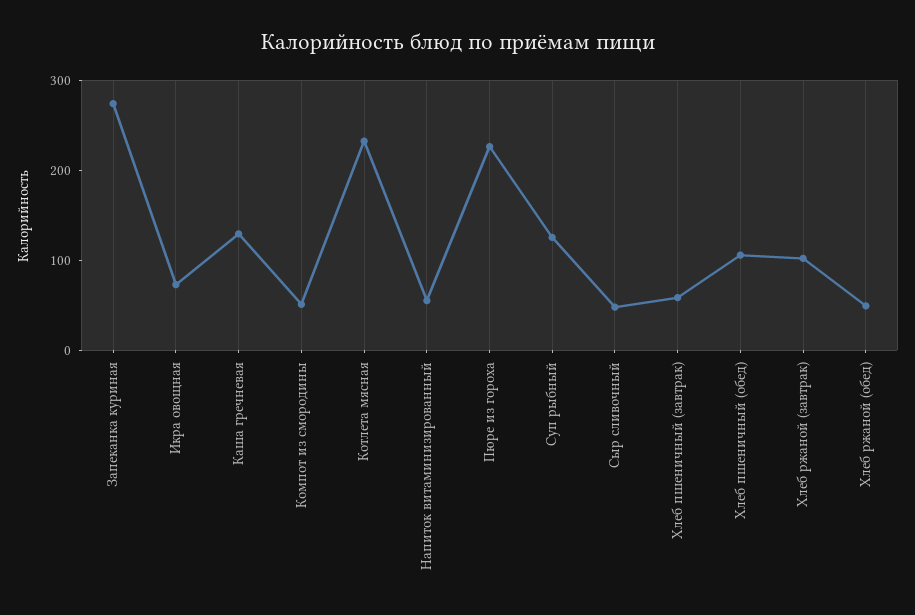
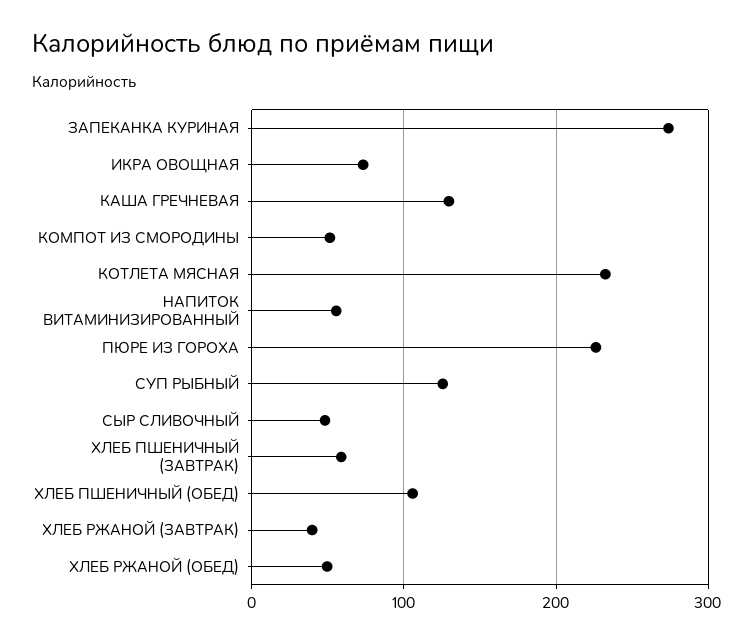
Хлеб ржаной (завтрак): 100 -> 40

